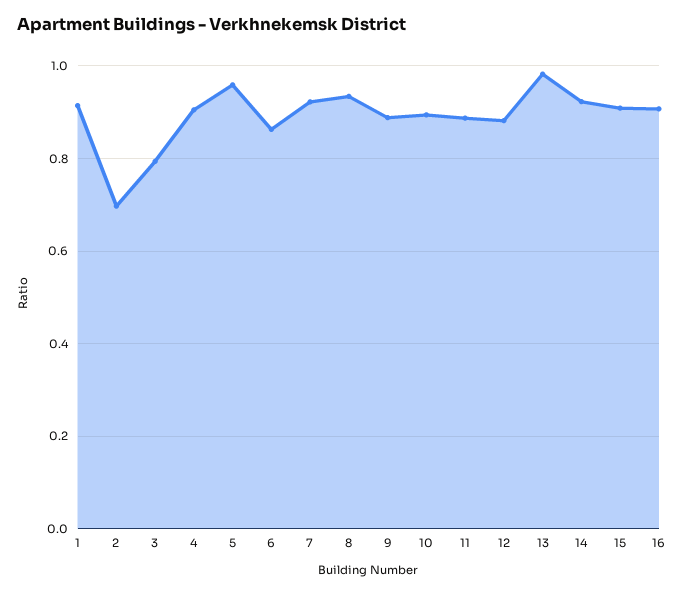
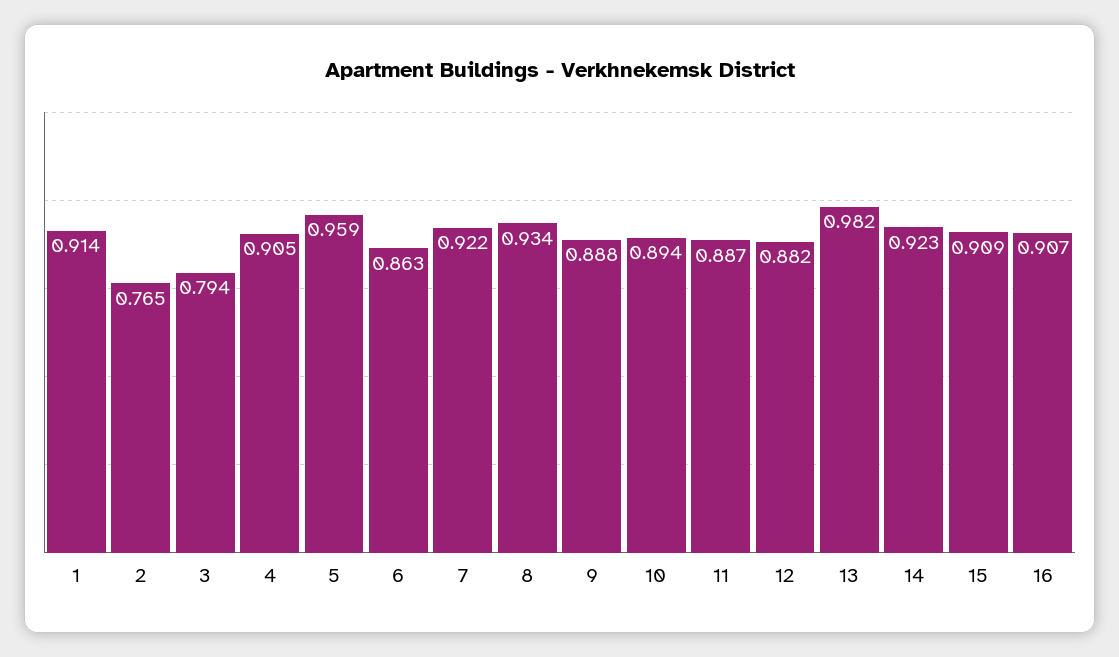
2: 0.7 -> 0.765

